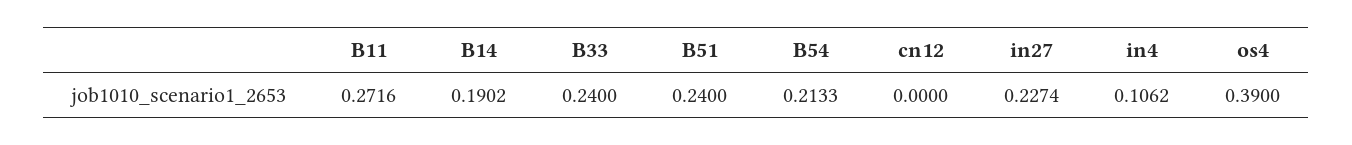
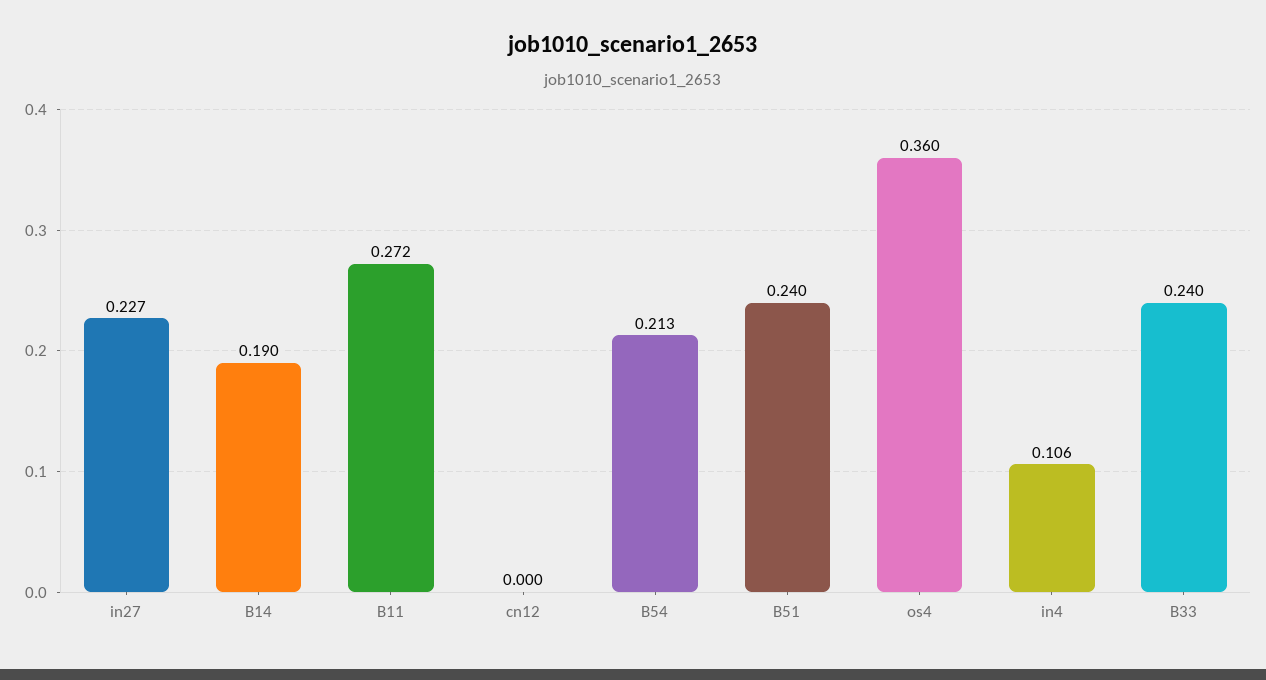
os4: 0.39 -> 0.36

